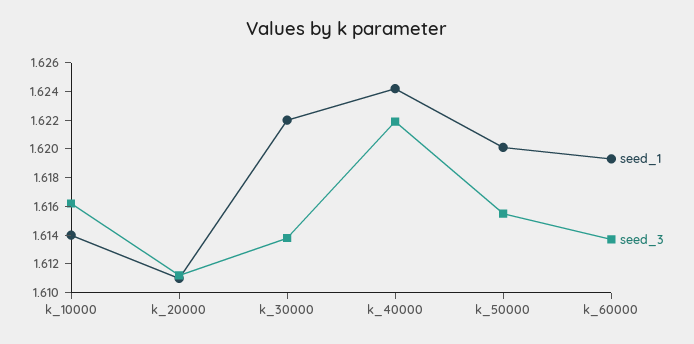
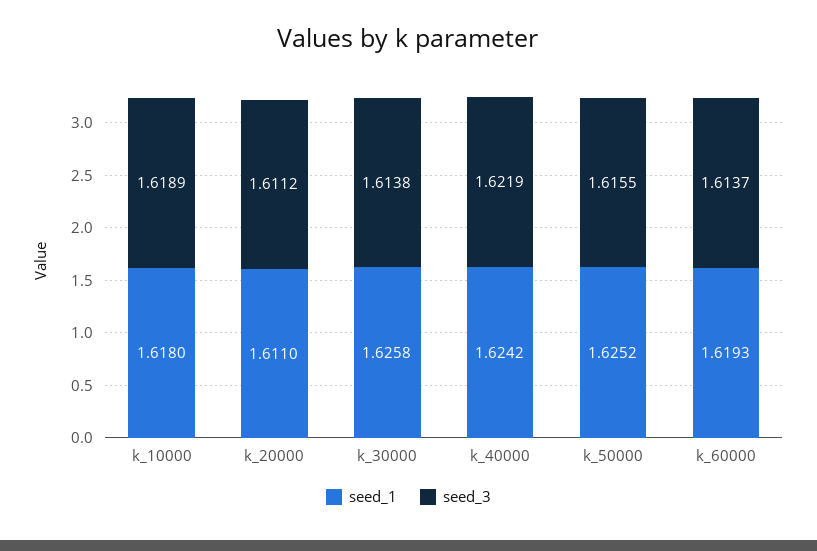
seed_1, k_10000: 1.614 -> 1.618
seed_3, k_10000: 1.616 -> 1.6189
seed_1, k_30000: 1.622 -> 1.6258
seed_1, k_50000: 1.62 -> 1.6252

